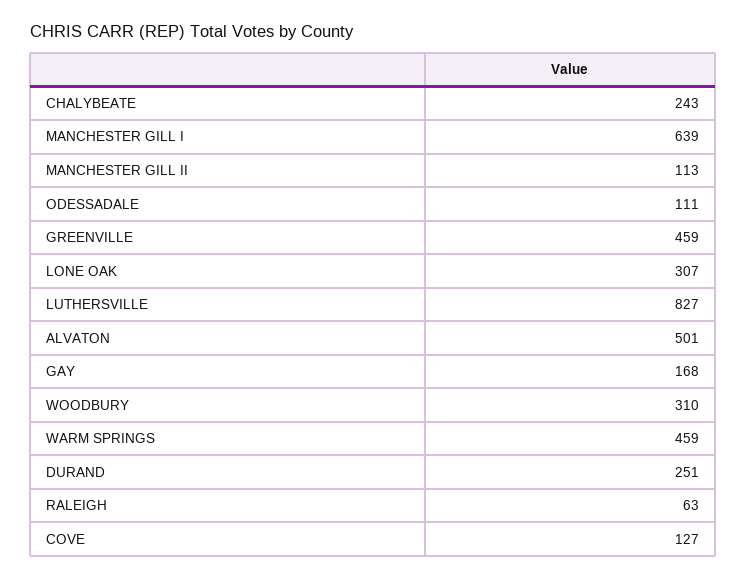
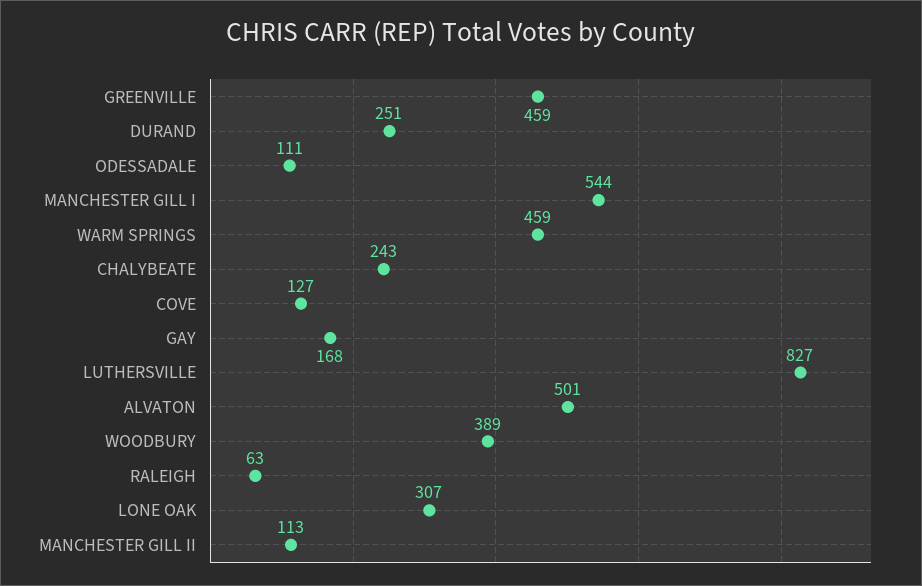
MANCHESTER GILL I: 639 -> 544
WOODBURY: 310 -> 389

